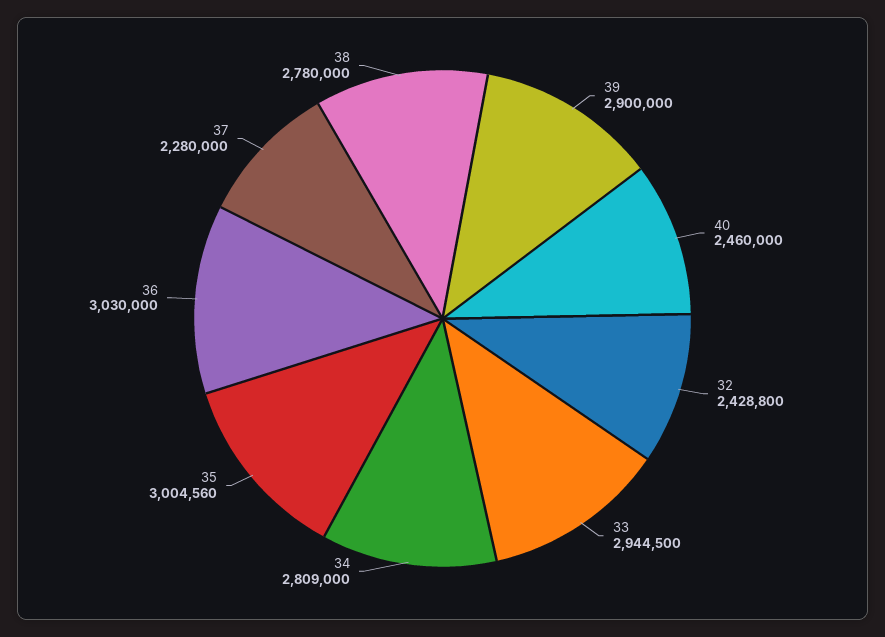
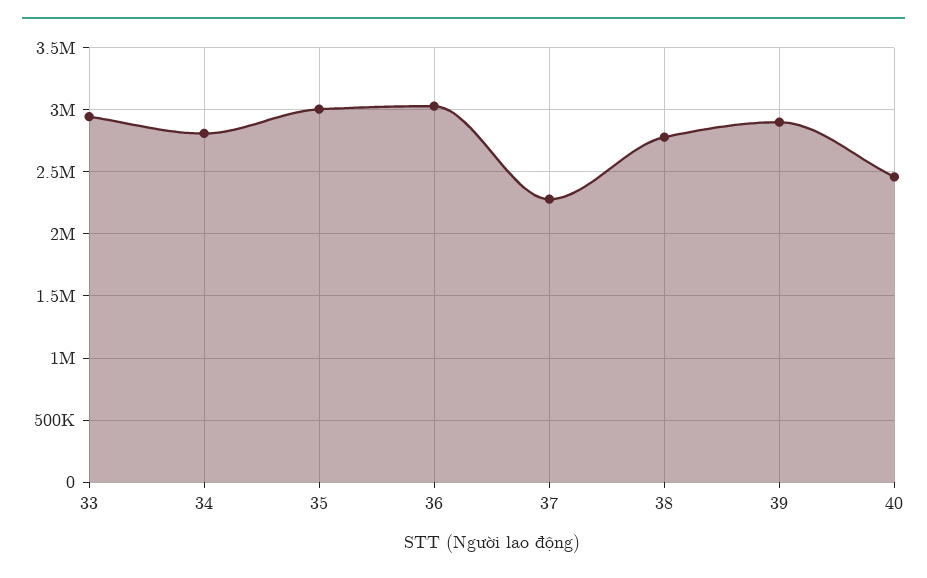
32: 2428800 -> none

